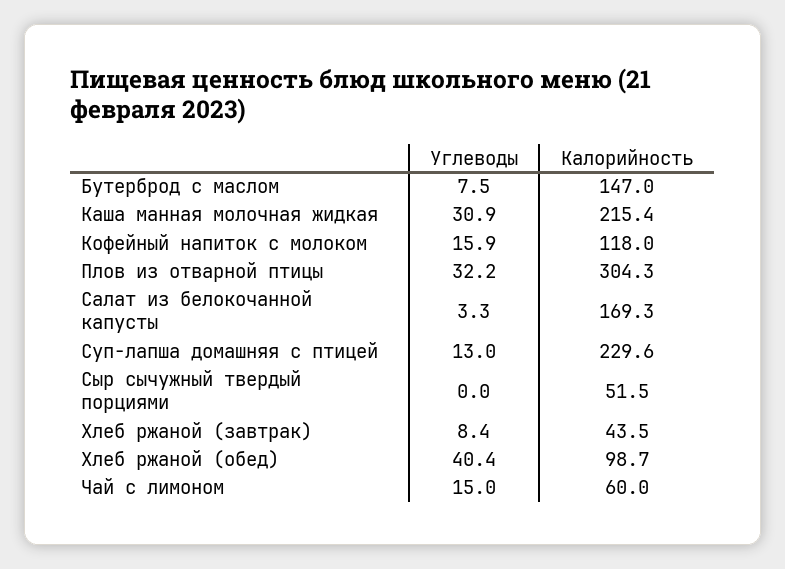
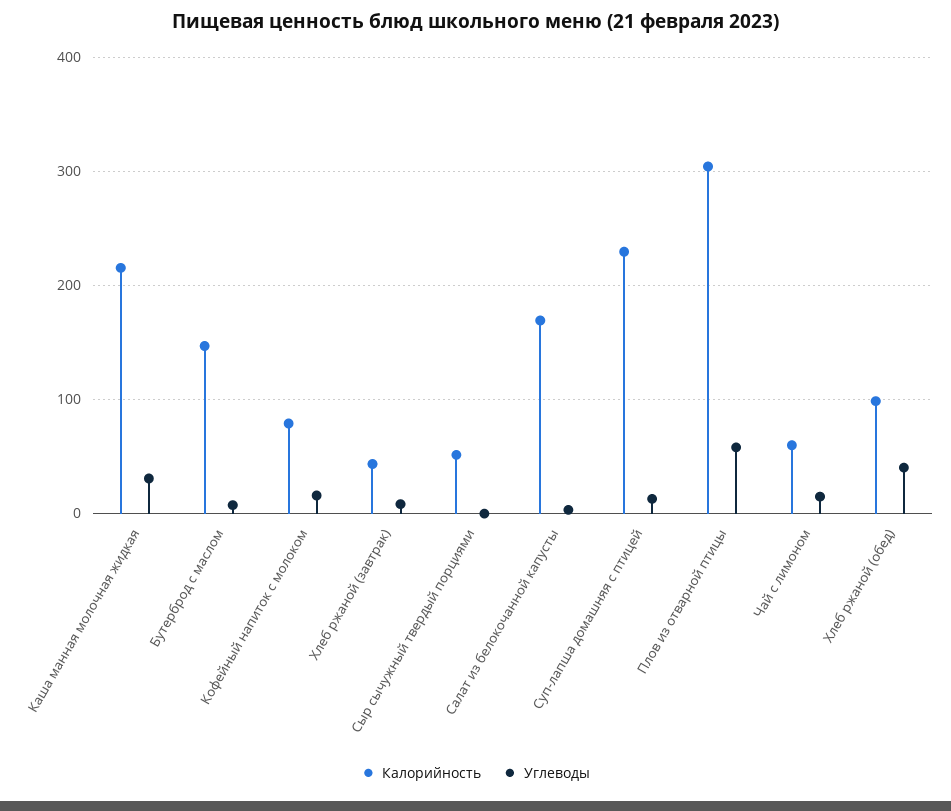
Калорийность, Кофейный напиток с молоком: 118 -> 80
Углеводы, Плов из отварной птицы: 32.2 -> 60

